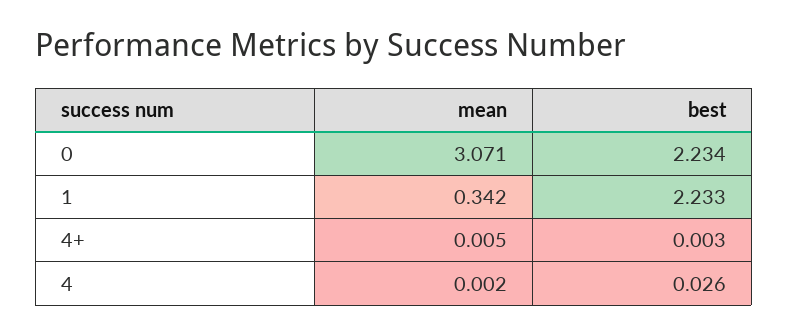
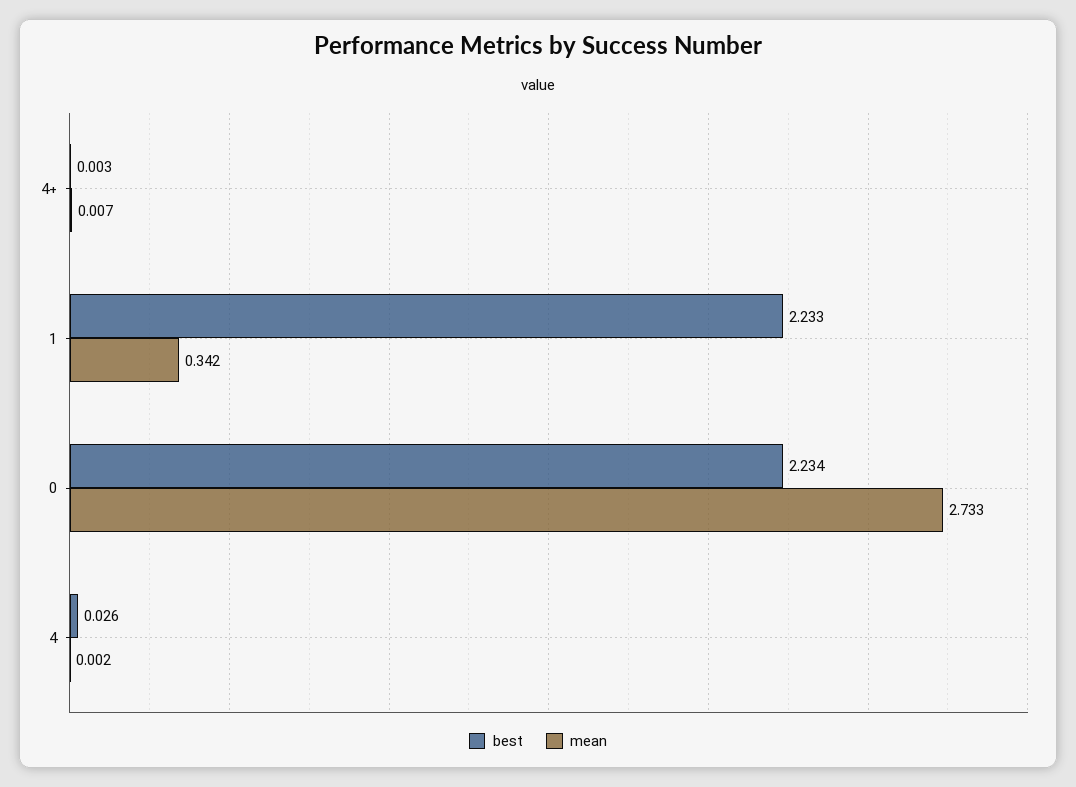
mean, 0: 3.071 -> 2.733
mean, 4+: 0.005 -> 0.007

